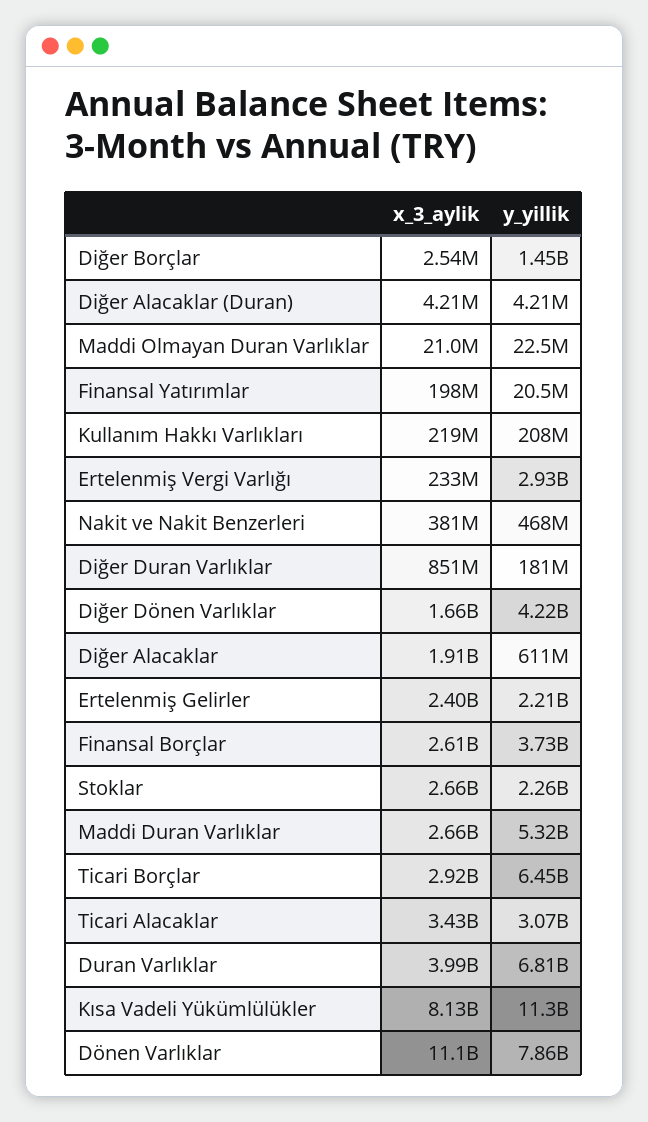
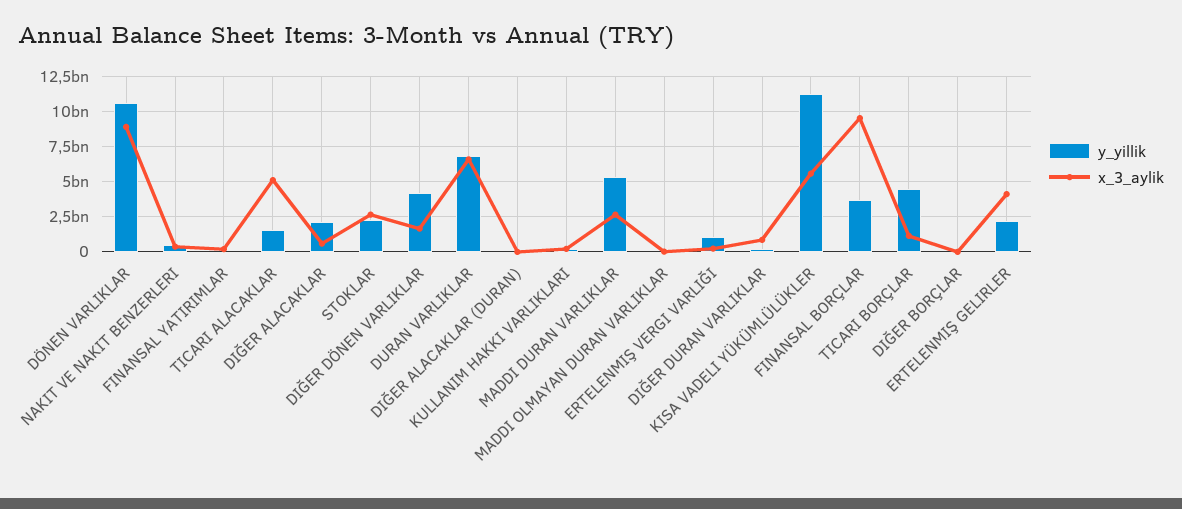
y_yillik, Diğer Borçlar: 1450000000 -> 0
y_yillik, Ertelenmiş Vergi Varlığı: 2930000000 -> 1000000000
x_3_aylik, Diğer Alacaklar: 1910000000 -> 500000000
y_yillik, Diğer Alacaklar: 611000000 -> 2000000000
x_3_aylik, Ertelenmiş Gelirler: 2400000000 -> 4000000000
x_3_aylik, Finansal Borçlar: 2610000000 -> 9500000000
x_3_aylik, Ticari Borçlar: 2920000000 -> 1000000000
y_yillik, Ticari Borçlar: 6450000000 -> 4500000000
x_3_aylik, Ticari Alacaklar: 3430000000 -> 5000000000
y_yillik, Ticari Alacaklar: 3070000000 -> 1500000000
x_3_aylik, Duran Varlıklar: 3990000000 -> 6500000000
x_3_aylik, Kısa Vadeli Yükümlülükler: 8130000000 -> 5500000000
x_3_aylik, Dönen Varlıklar: 11100000000 -> 9000000000
y_yillik, Dönen Varlıklar: 7860000000 -> 10500000000

